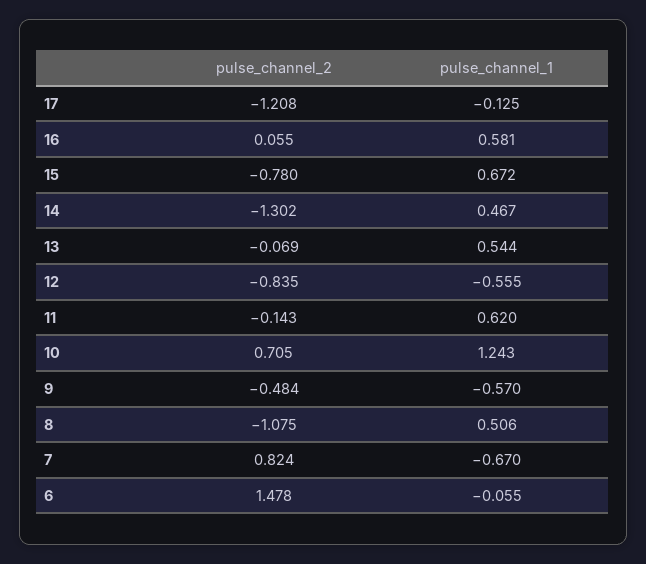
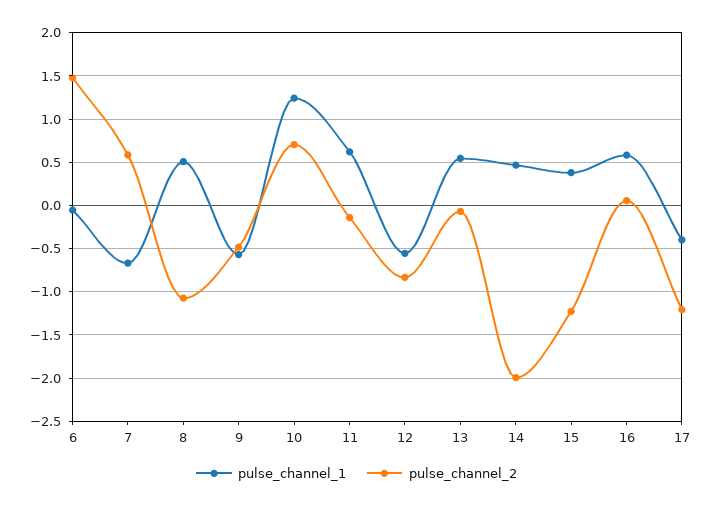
pulse_channel_1, 17: -0.125 -> -0.4
pulse_channel_2, 15: -0.78 -> -1.2
pulse_channel_1, 15: 0.672 -> 0.4
pulse_channel_2, 14: -1.302 -> -2
pulse_channel_2, 7: 0.824 -> 0.6

